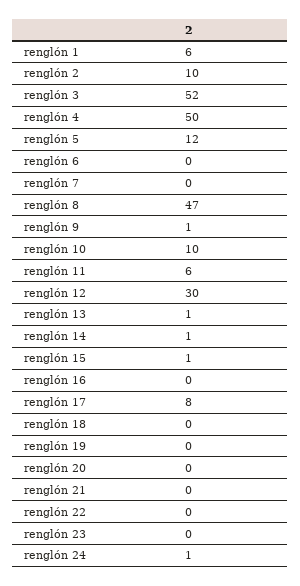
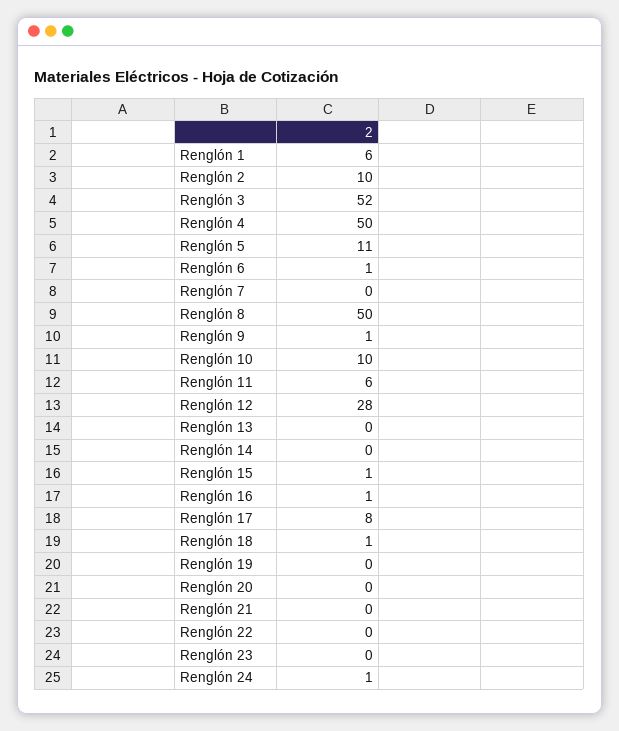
renglón 5: 12 -> 11
renglón 6: 0 -> 1
renglón 8: 47 -> 50
renglón 12: 30 -> 28
renglón 13: 1 -> 0
renglón 14: 1 -> 0
renglón 16: 0 -> 1
renglón 18: 0 -> 1

